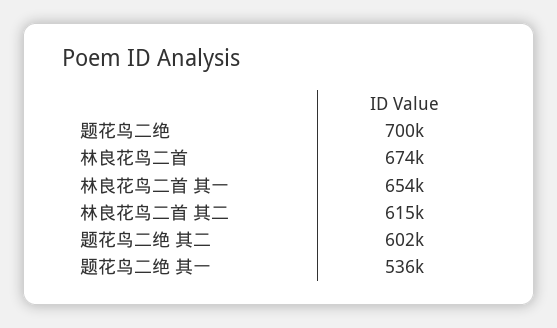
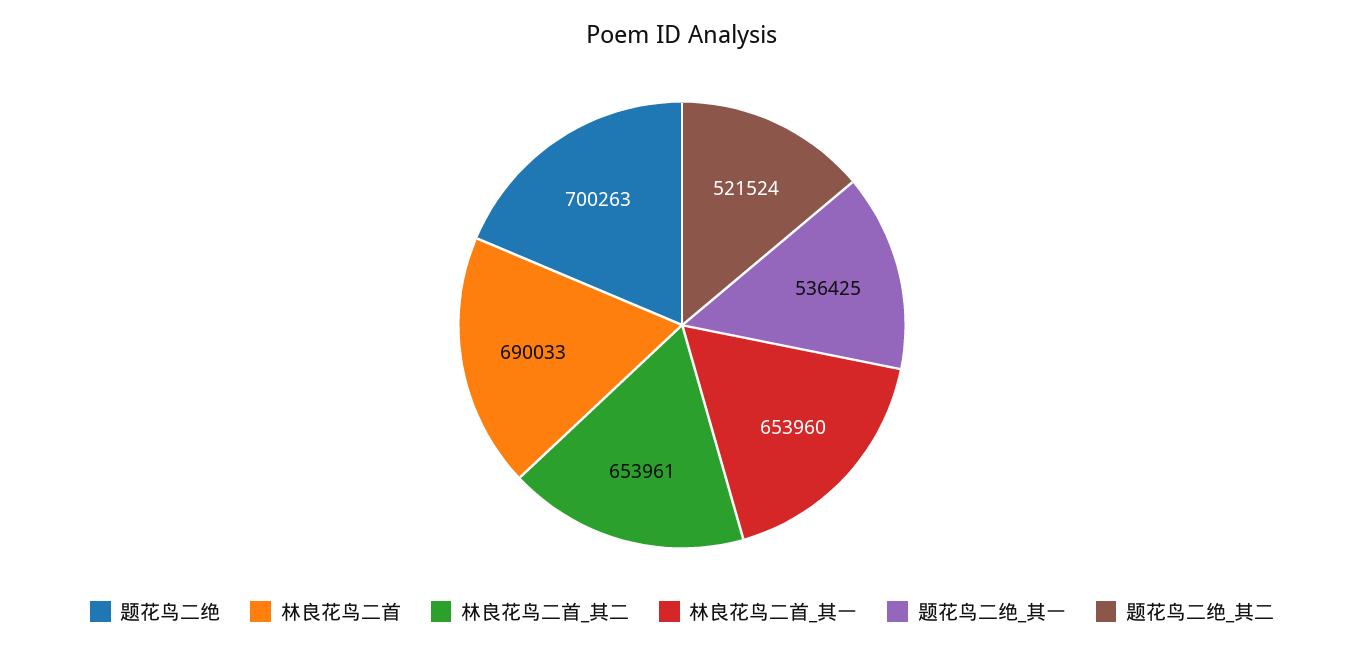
林良花鸟二首: 674000 -> 690033
林良花鸟二首 其二: 615000 -> 653961
题花鸟二绝 其二: 602000 -> 521524

